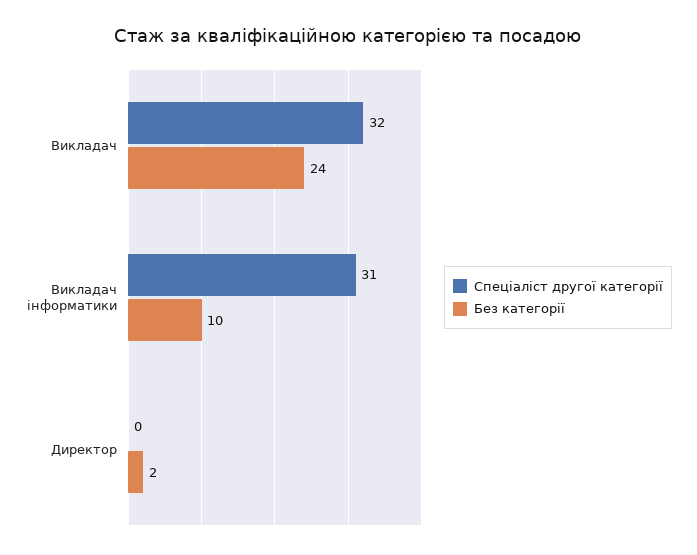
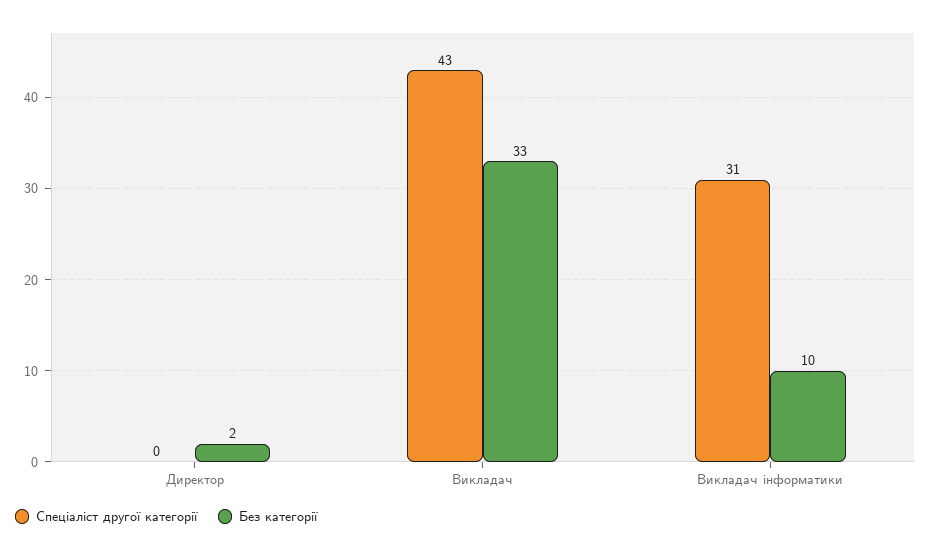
Спеціаліст другої категорії, Викладач: 32 -> 43
Без категорії, Викладач: 24 -> 33

